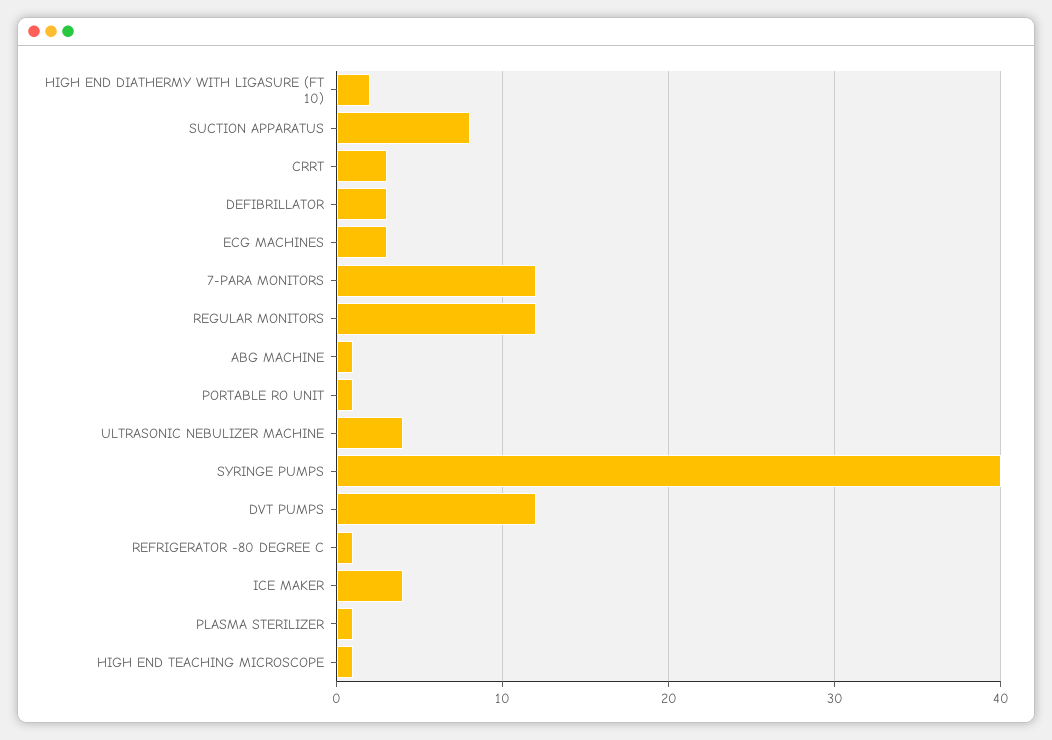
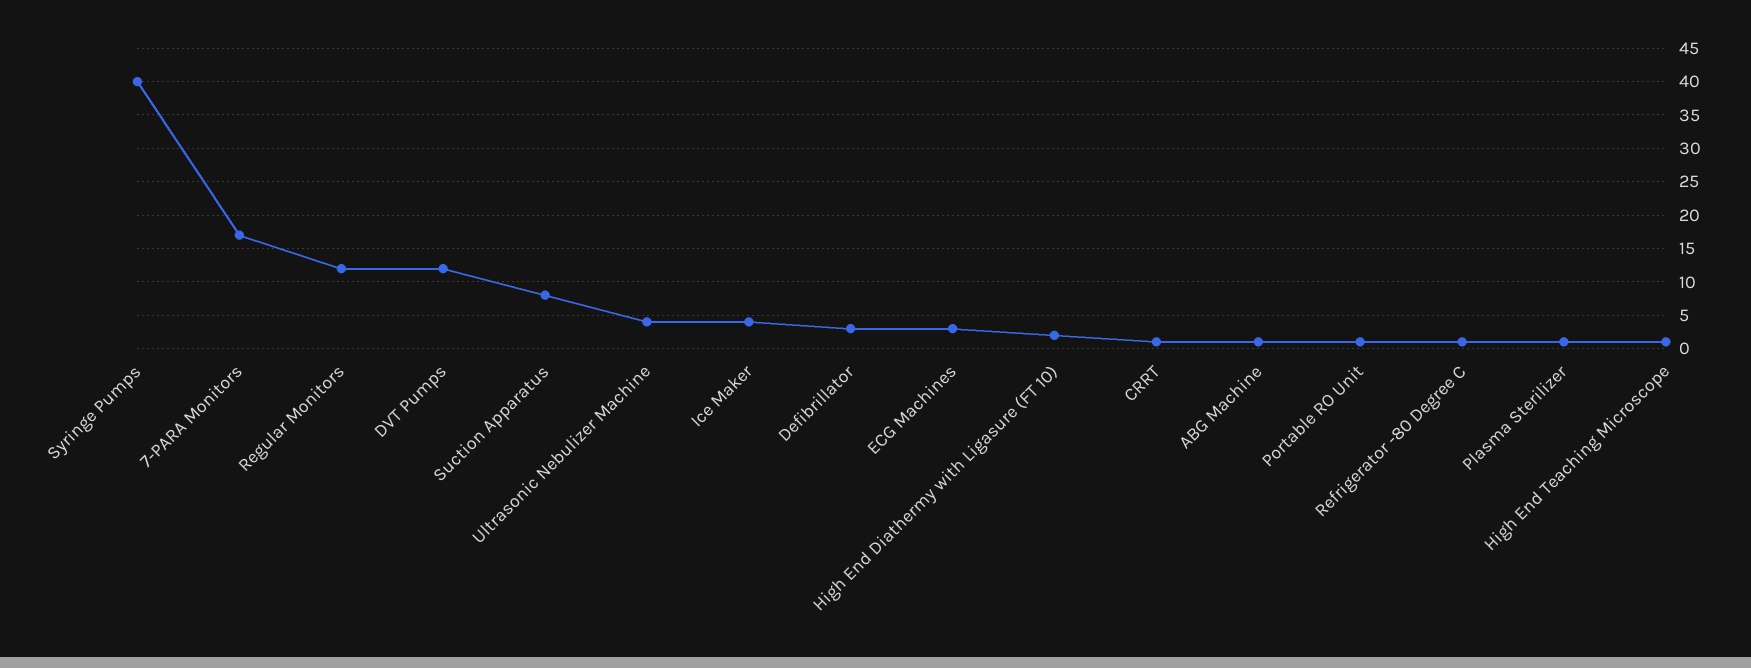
CRRT: 3 -> 1
7-PARA MONITORS: 12 -> 17

